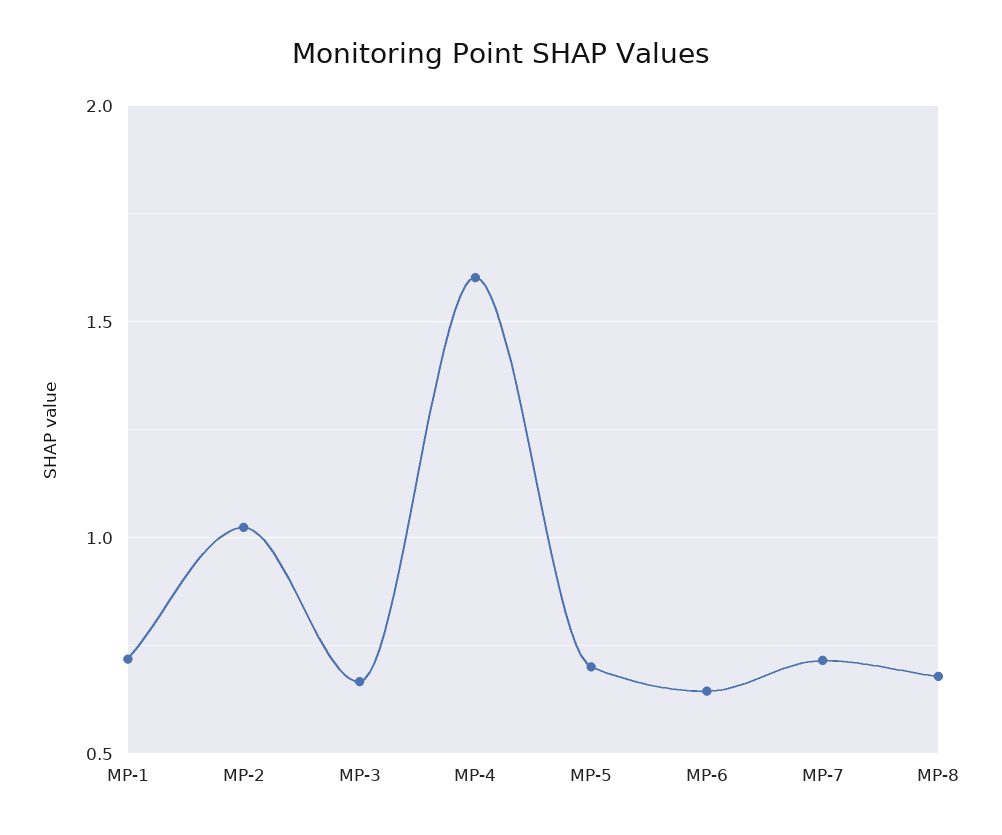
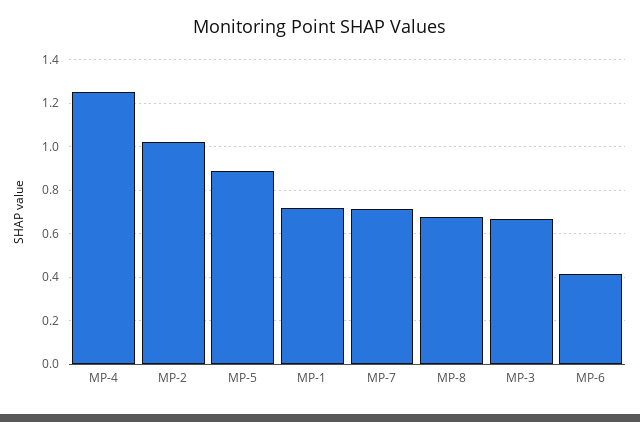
MP-4: 1.6 -> 1.25
MP-5: 0.7 -> 0.9
MP-6: 0.65 -> 0.4

